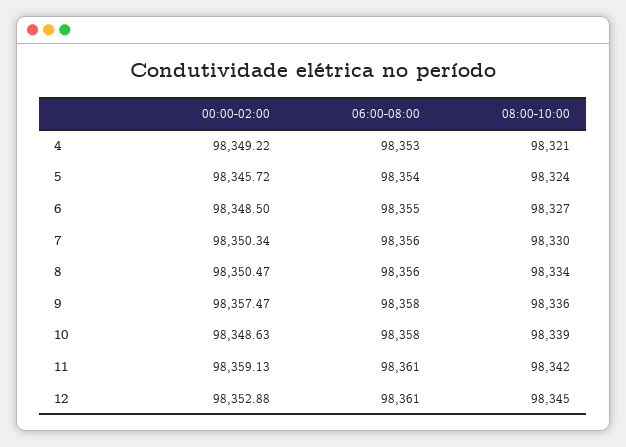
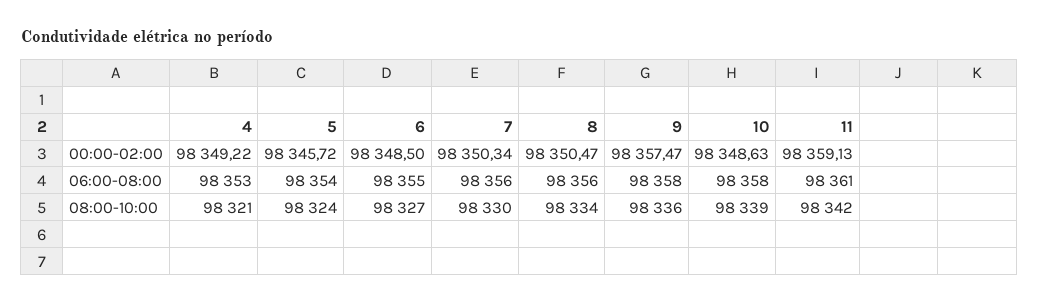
00:00-02:00, 12: 98352.88 -> none
06:00-08:00, 12: 98361 -> none
08:00-10:00, 12: 98345 -> none

